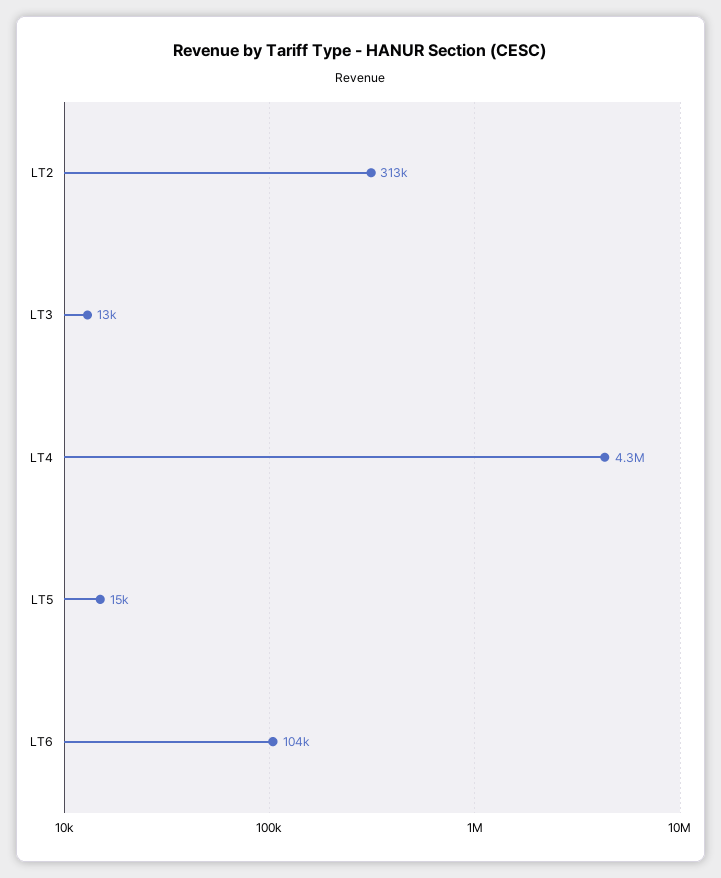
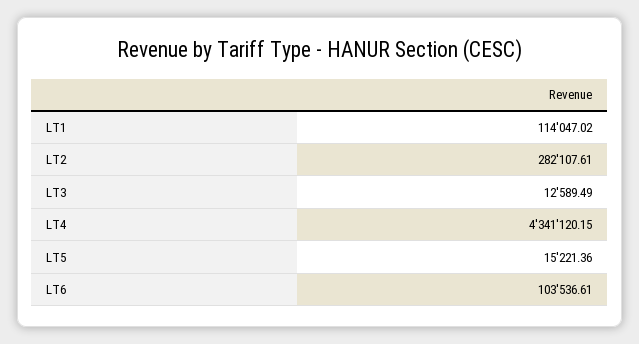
LT2: 313000 -> 282107.61
LT1: none -> 114047.02

